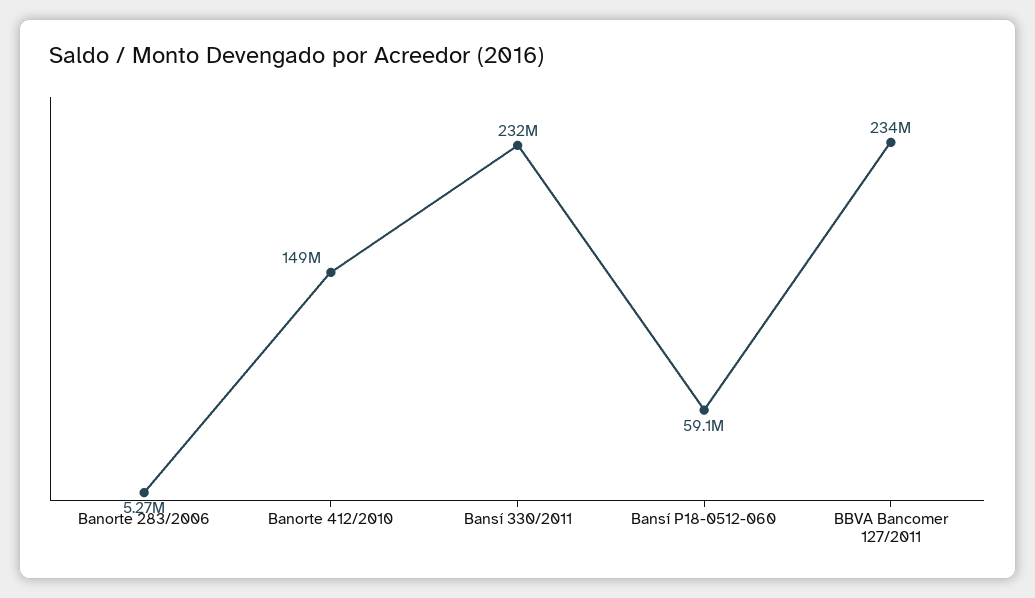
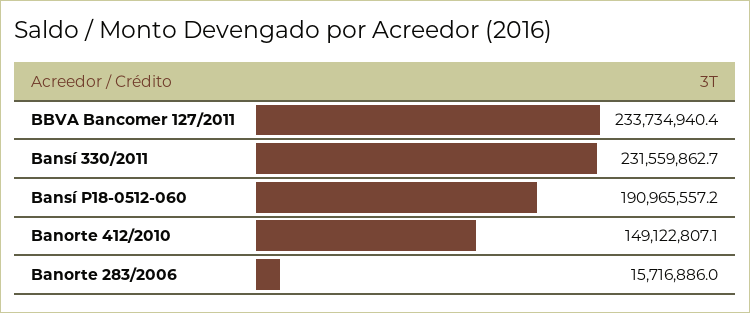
Banorte 283/2006: 5270000 -> 15716886
Bansí P18-0512-060: 59100000 -> 190965557.2

